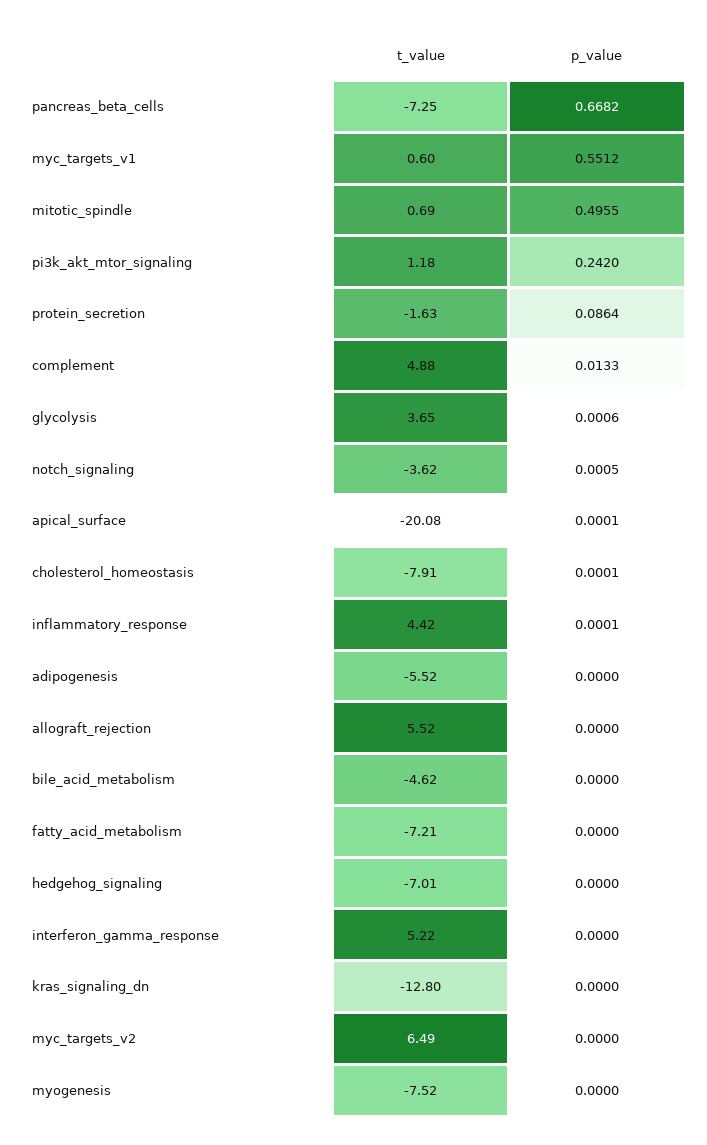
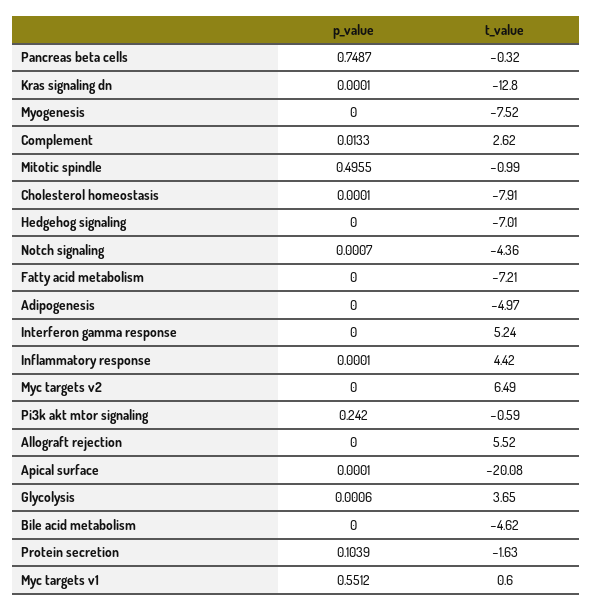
t_value, pancreas_beta_cells: -7.25 -> -0.32
p_value, pancreas_beta_cells: 0.6682 -> 0.7487
t_value, mitotic_spindle: 0.69 -> -0.99
t_value, pi3k_akt_mtor_signaling: 1.18 -> -0.59
p_value, protein_secretion: 0.0864 -> 0.1039
t_value, complement: 4.88 -> 2.62
t_value, notch_signaling: -3.62 -> -4.36
p_value, notch_signaling: 0.0005 -> 0.0007
t_value, adipogenesis: -5.52 -> -4.97
t_value, interferon_gamma_response: 5.22 -> 5.24
p_value, kras_signaling_dn: 0 -> 0.0001

